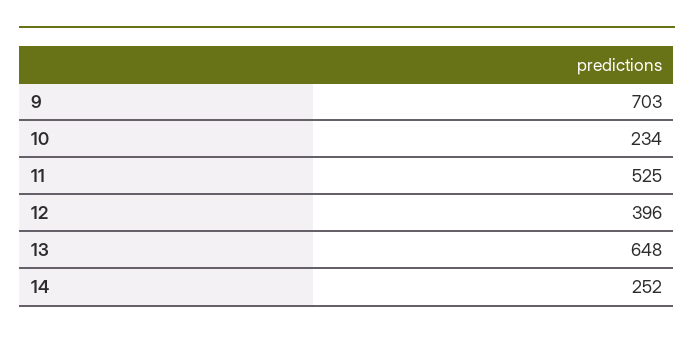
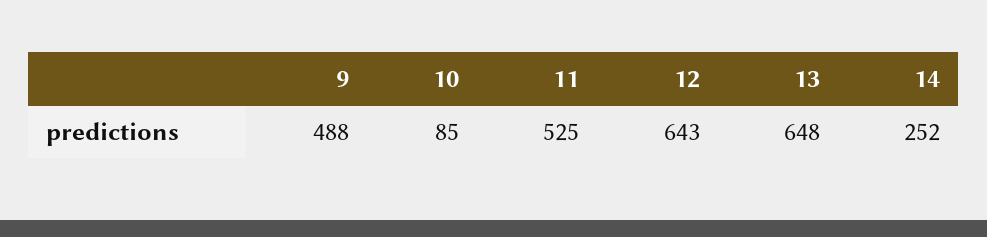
9: 703 -> 488
10: 234 -> 85
12: 396 -> 643

